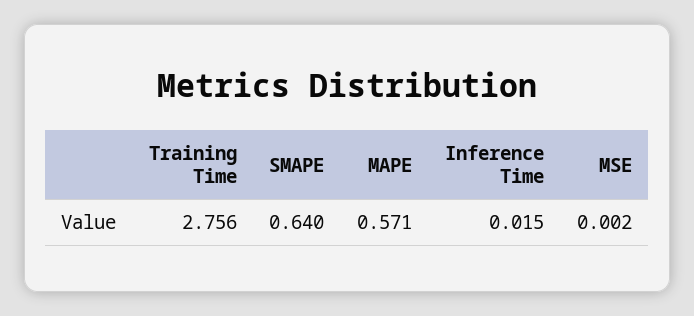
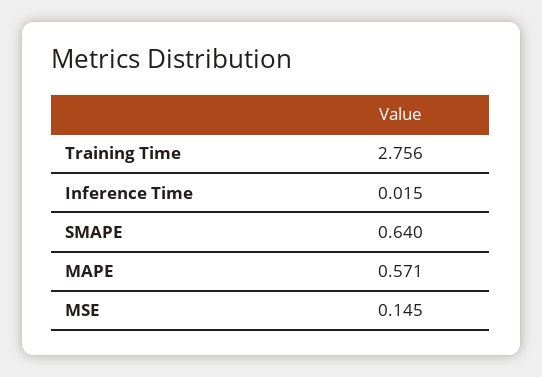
MSE: 0.002 -> 0.145

